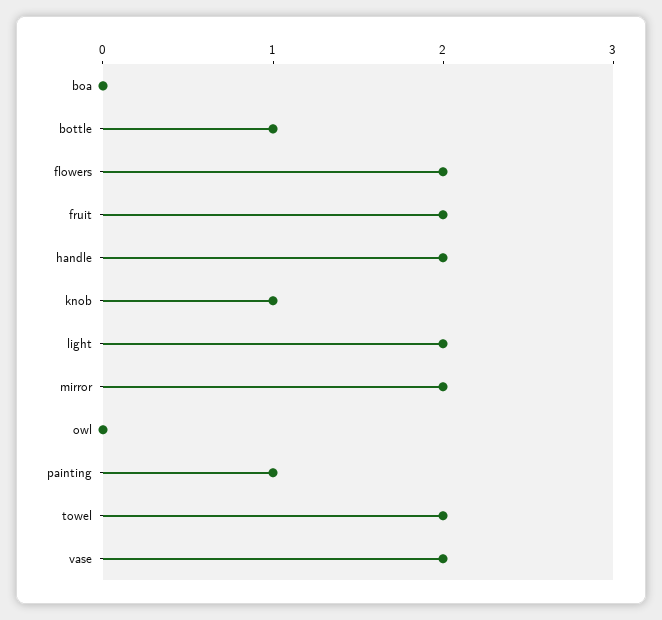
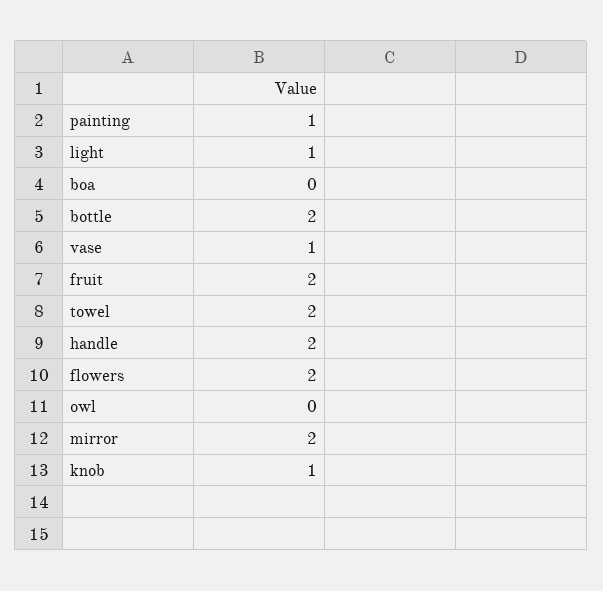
bottle: 1 -> 2
light: 2 -> 1
vase: 2 -> 1

